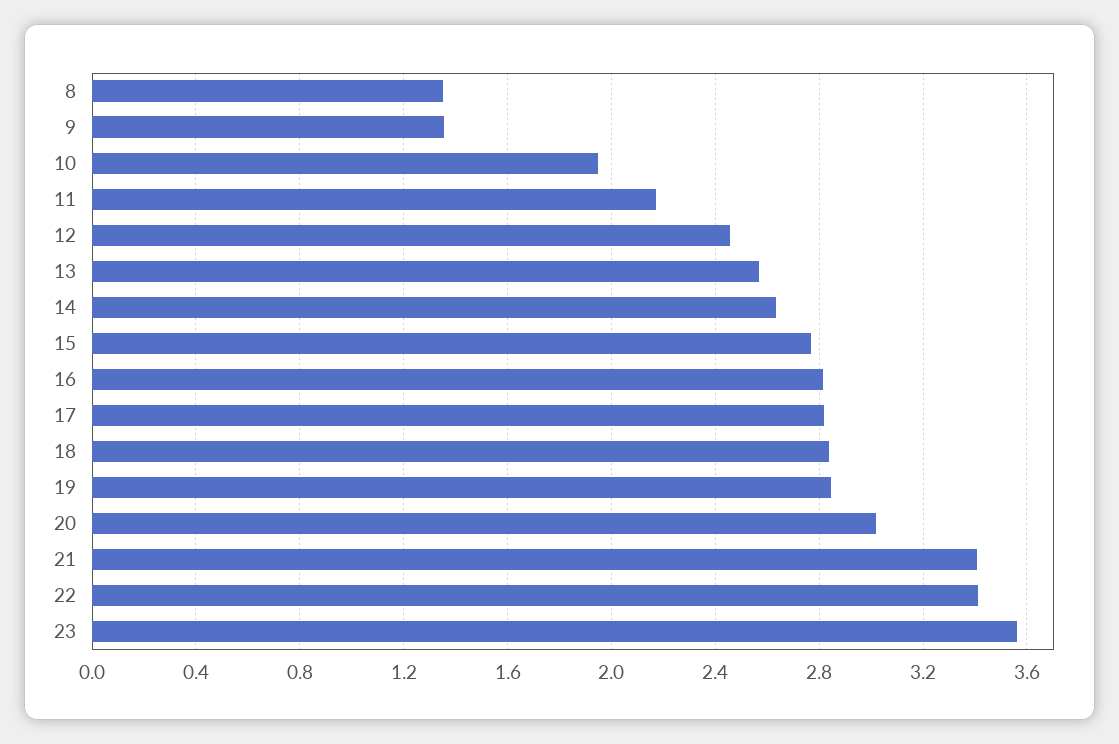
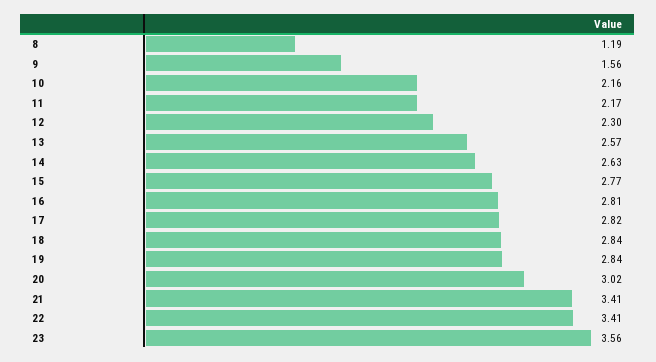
8: 1.35 -> 1.19
9: 1.35 -> 1.56
10: 1.95 -> 2.16
12: 2.45 -> 2.3

